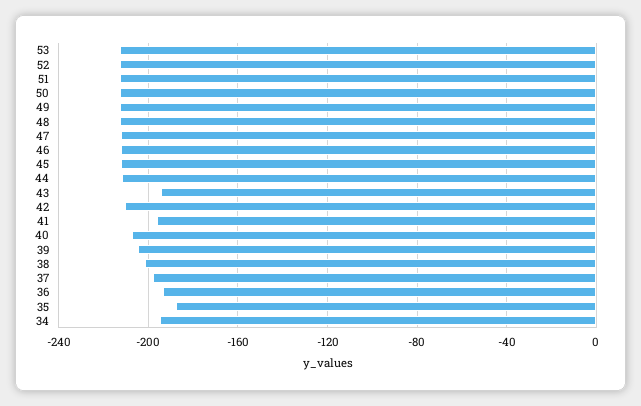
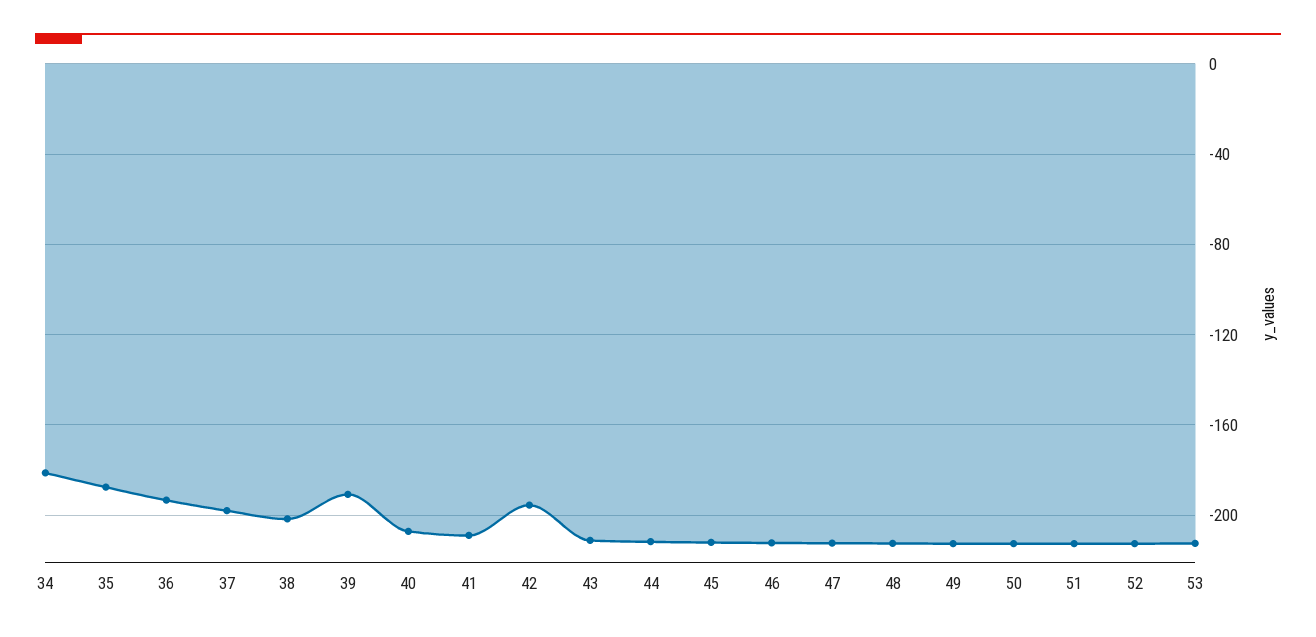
43: -195 -> -210
42: -210 -> -195
41: -195 -> -210
39: -205 -> -190
34: -195 -> -180

